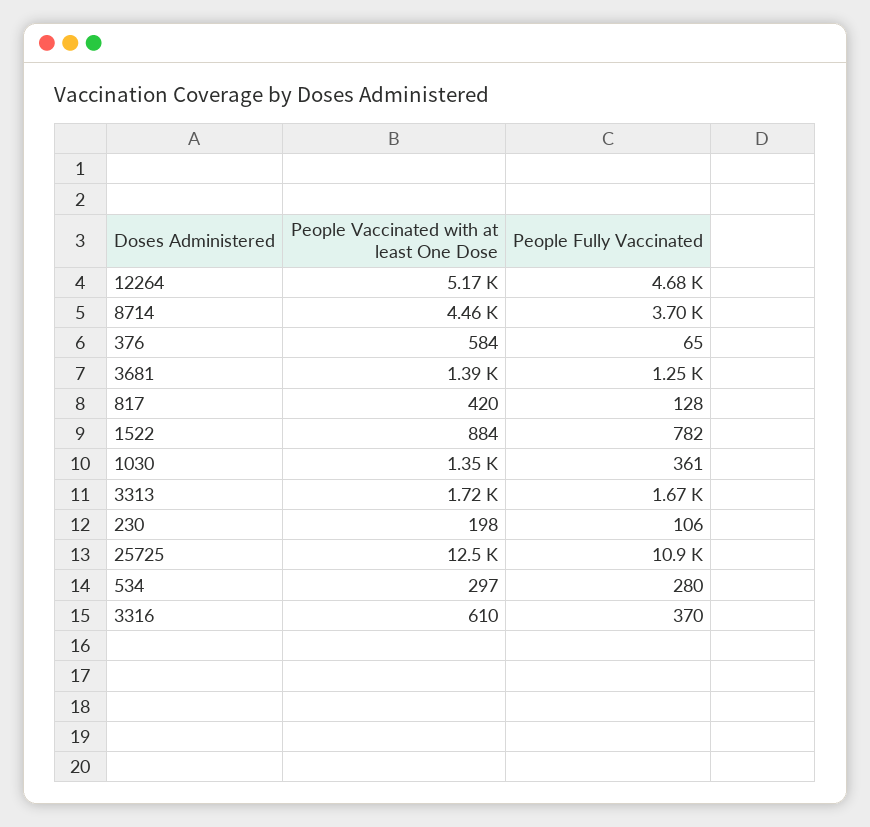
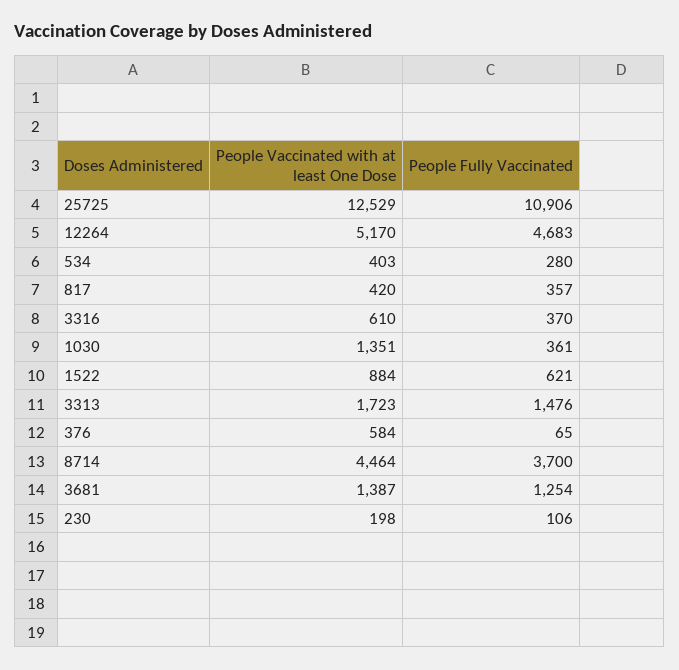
People Fully Vaccinated, 817: 128 -> 357
People Fully Vaccinated, 1522: 782 -> 621
People Fully Vaccinated, 3313: 1670 -> 1476
People Vaccinated with at least One Dose, 534: 297 -> 403

